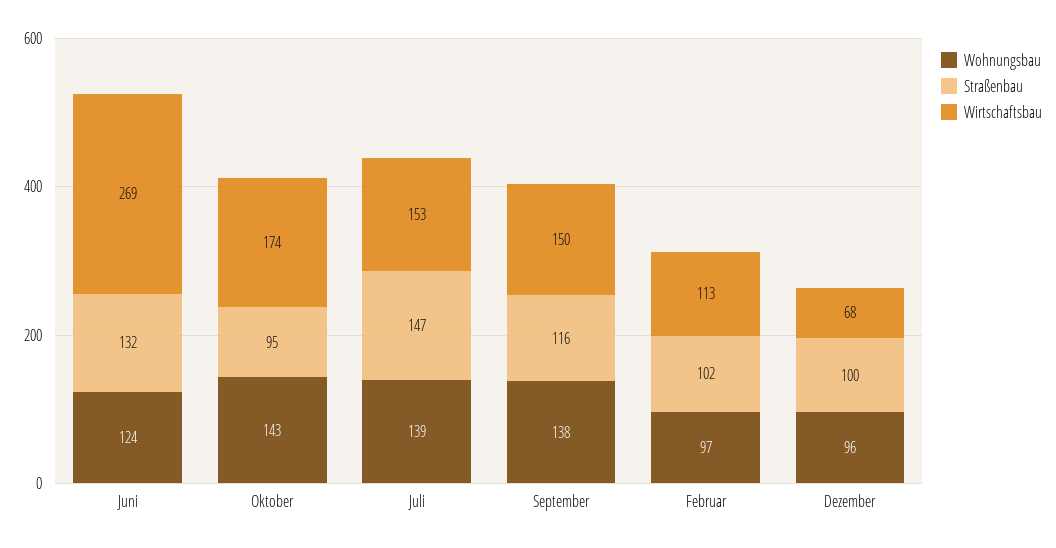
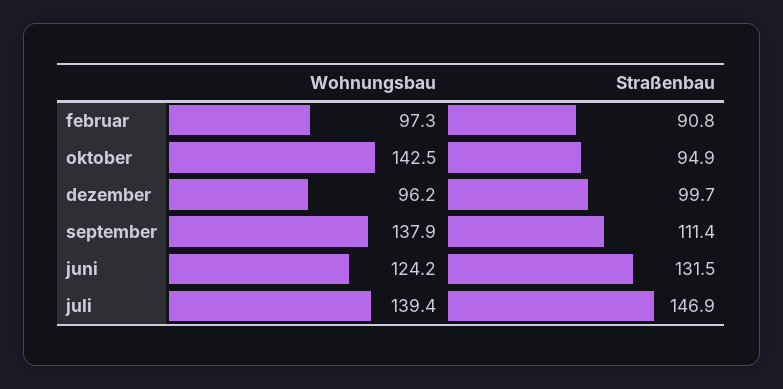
Wirtschaftsbau, Juni: 269 -> none
Wirtschaftsbau, Oktober: 174 -> none
Wirtschaftsbau, Juli: 153 -> none
Straßenbau, September: 116 -> 111.4
Wirtschaftsbau, September: 150 -> none
Straßenbau, Februar: 102 -> 90.8
Wirtschaftsbau, Februar: 113 -> none
Wirtschaftsbau, Dezember: 68 -> none

